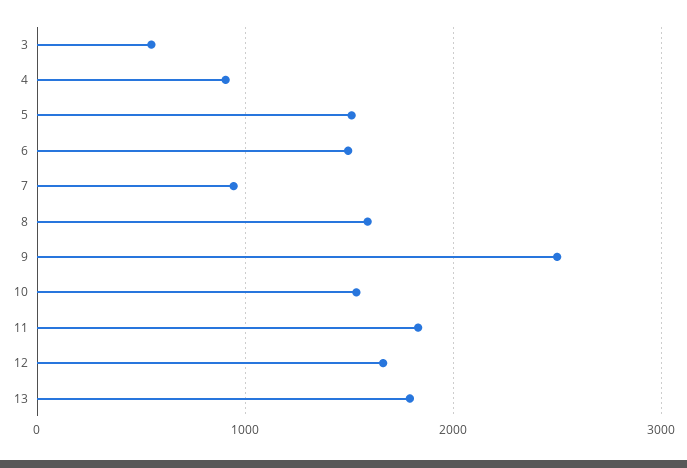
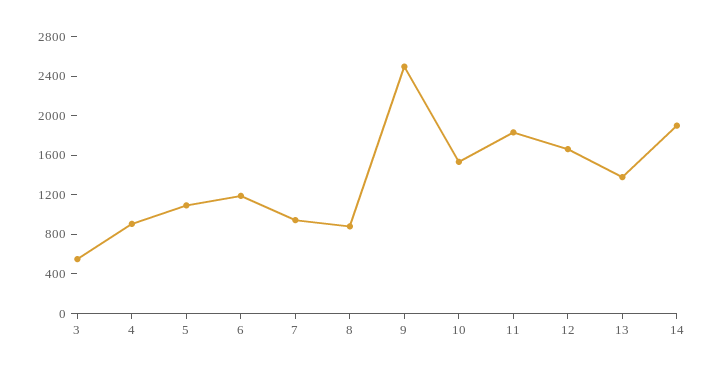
5: 1500 -> 1100
6: 1500 -> 1200
8: 1600 -> 900
13: 1800 -> 1400
14: none -> 1900

